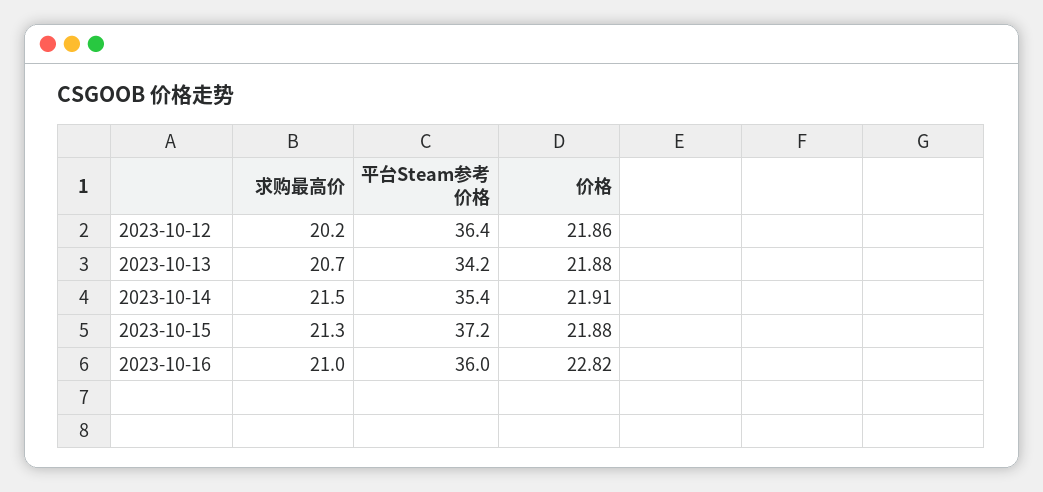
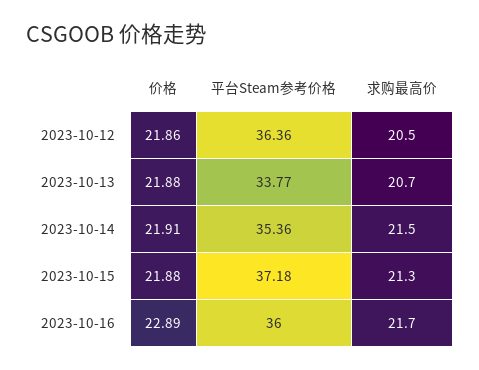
求购最高价, 2023-10-12: 20.2 -> 20.5
平台Steam参考价格, 2023-10-13: 34.2 -> 33.77
求购最高价, 2023-10-16: 21 -> 21.7
价格, 2023-10-16: 22.82 -> 22.89

